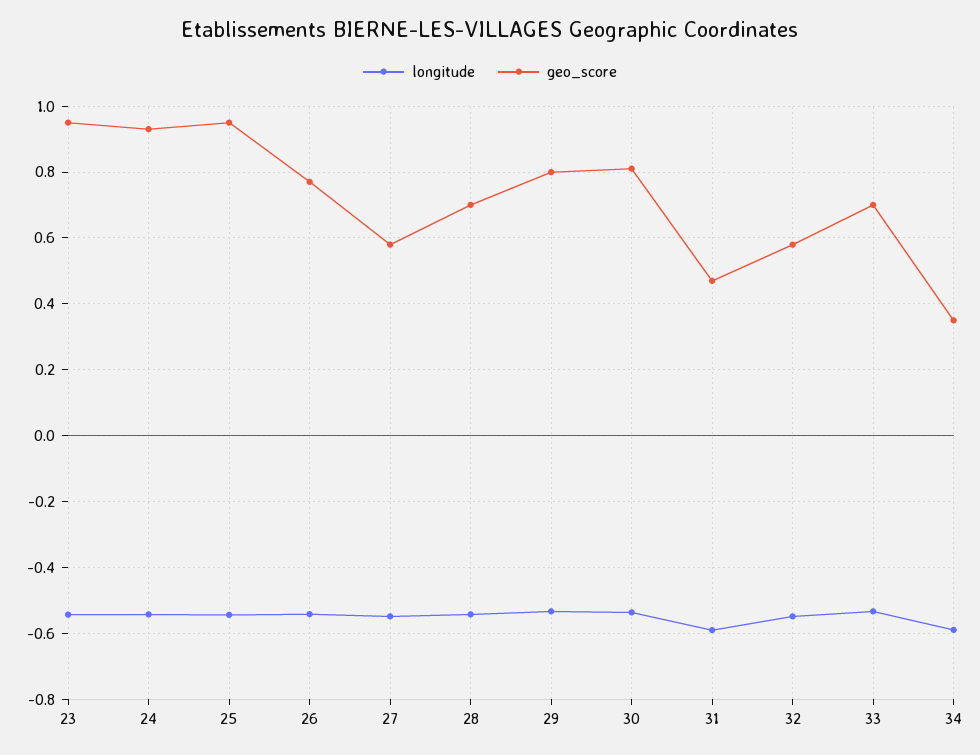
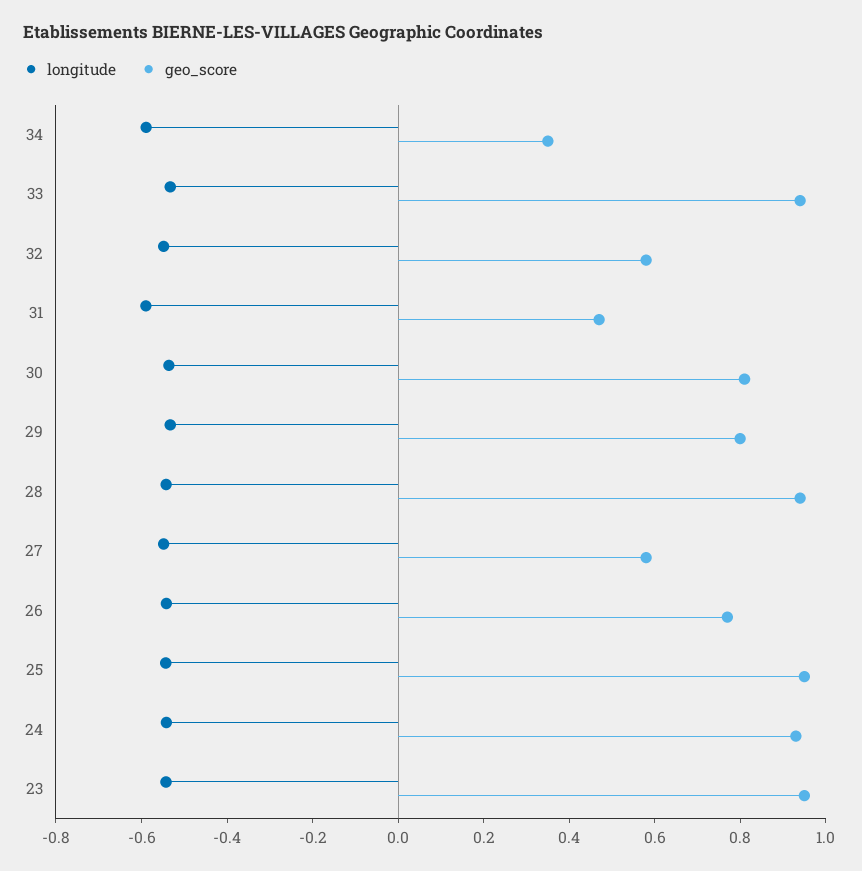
geo_score, 28: 0.7 -> 0.95
geo_score, 33: 0.7 -> 0.95

